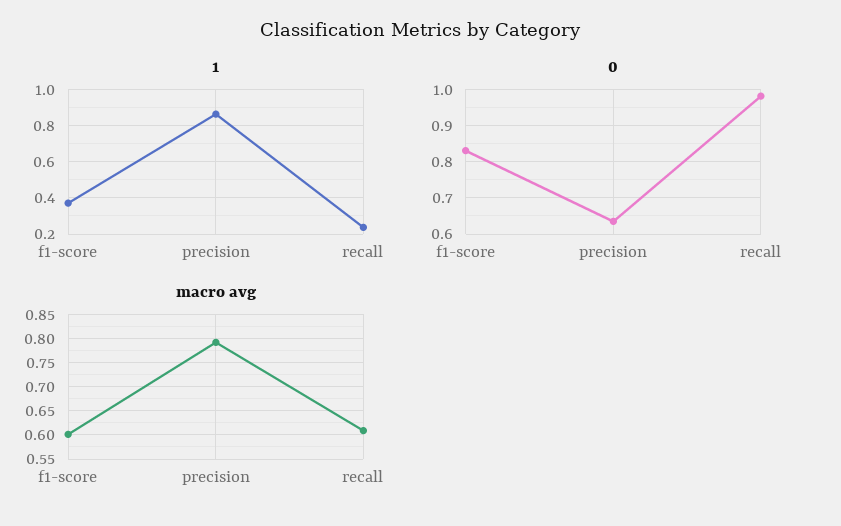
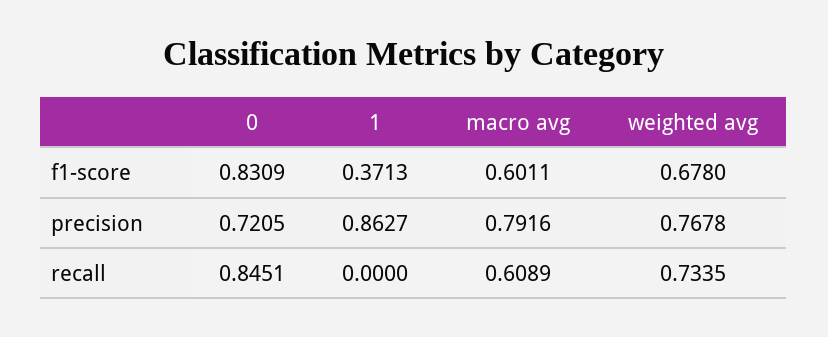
1, recall: 0.25 -> 0
0, precision: 0.64 -> 0.7205
0, recall: 0.98 -> 0.8451
weighted avg, f1-score: none -> 0.678
weighted avg, precision: none -> 0.7678
weighted avg, recall: none -> 0.7335

